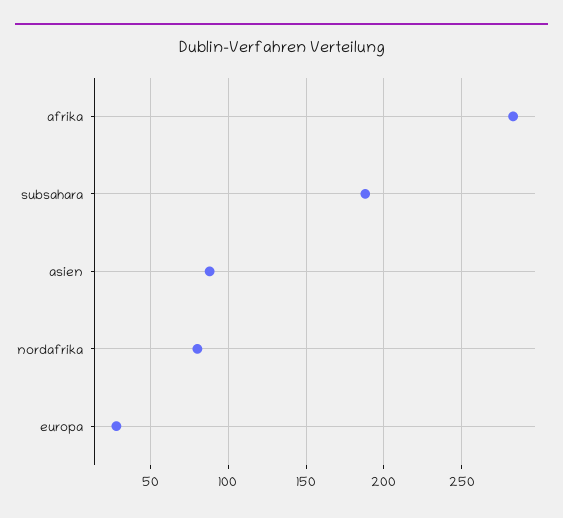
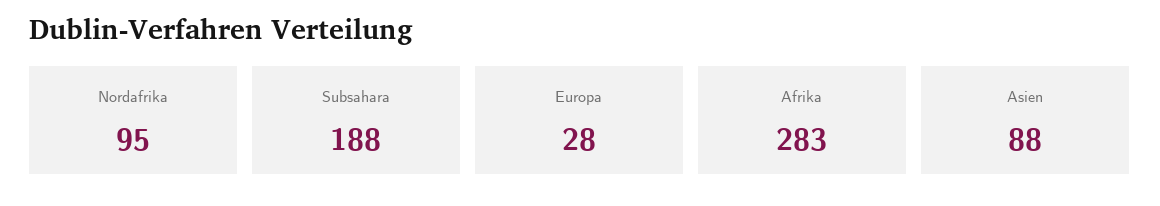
nordafrika: 80 -> 95

